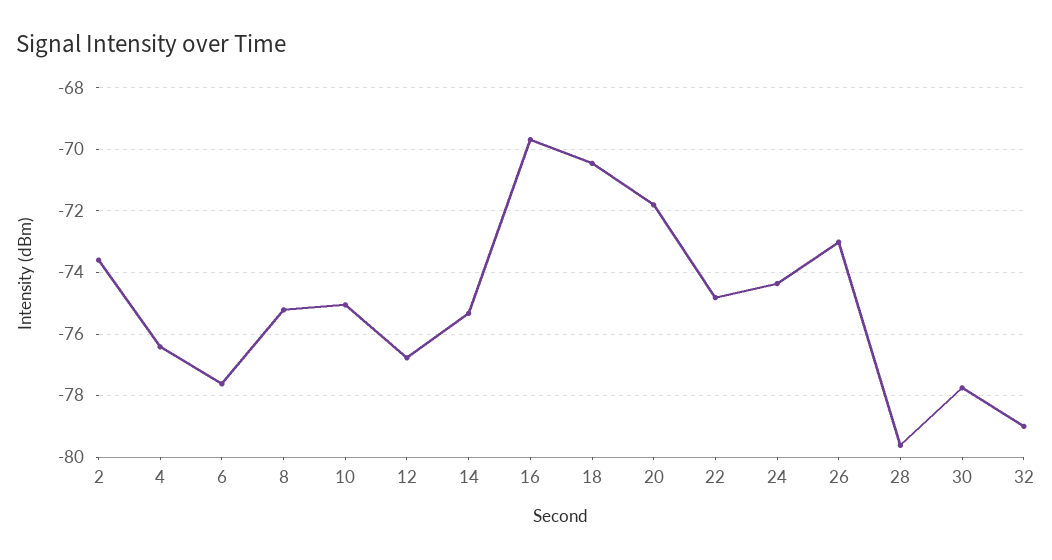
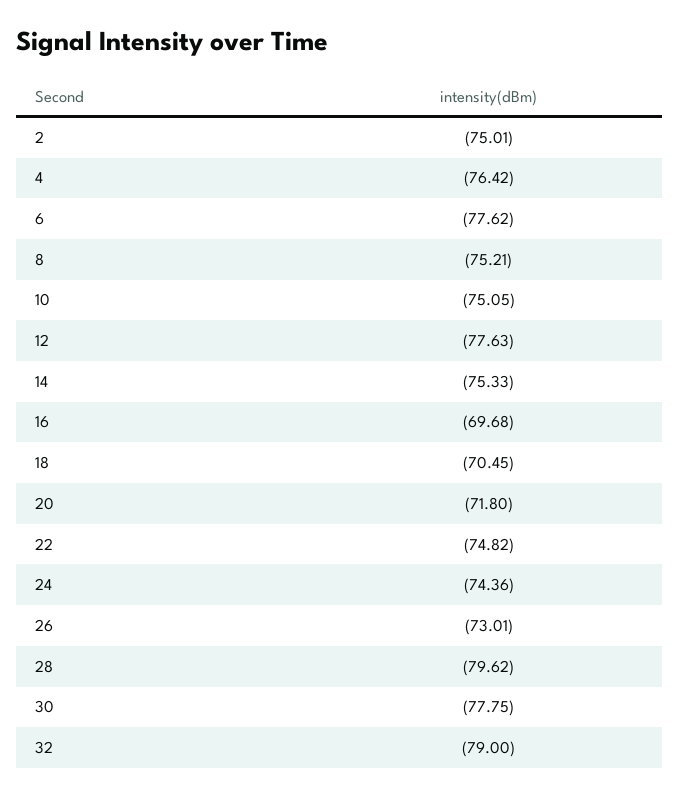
2: -73.6 -> -75.01
12: -76.8 -> -77.63

